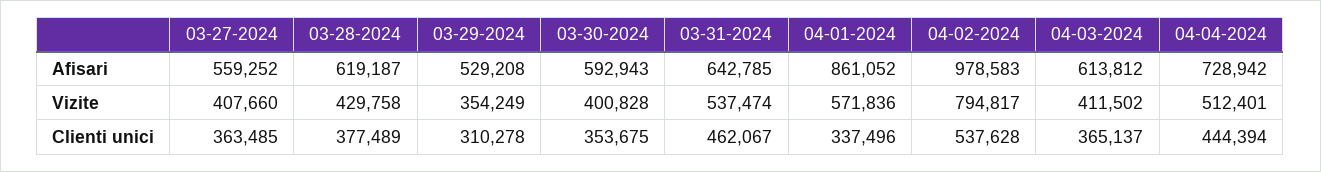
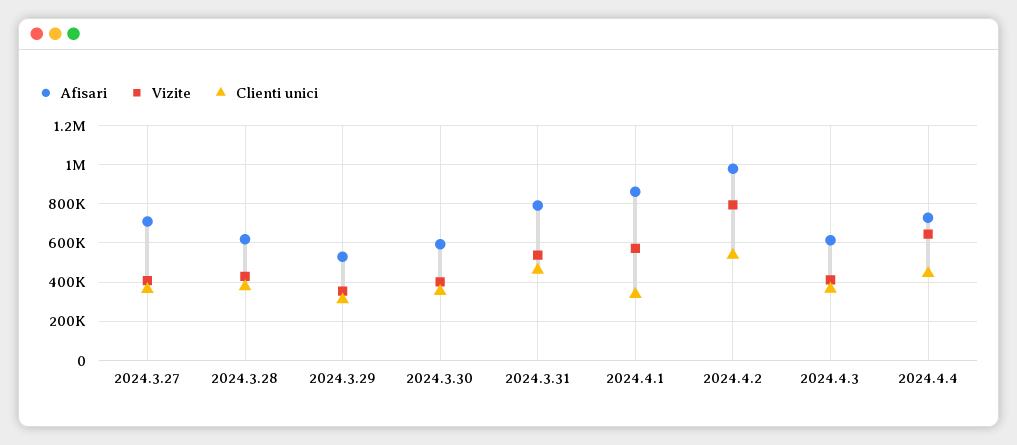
Afisari, 03-27-2024: 559252 -> 700000
Afisari, 03-31-2024: 642785 -> 800000
Vizite, 04-04-2024: 512401 -> 650000

